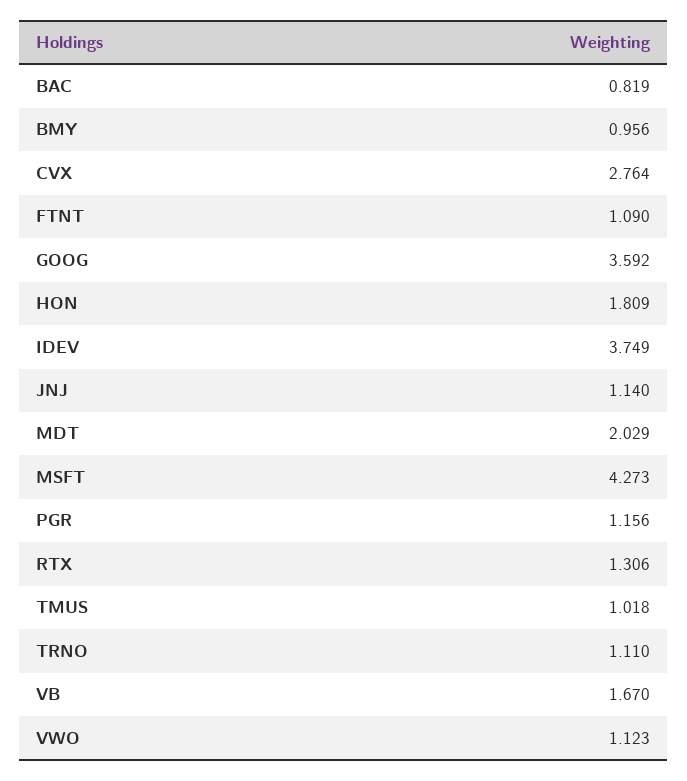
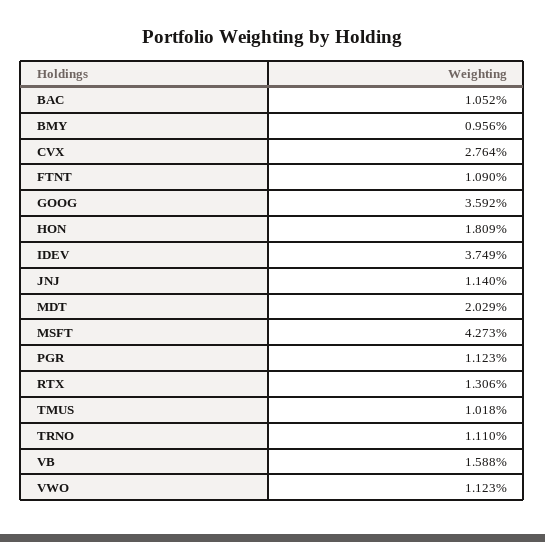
BAC: 0.819 -> 1.052
PGR: 1.156 -> 1.123
VB: 1.67 -> 1.588

